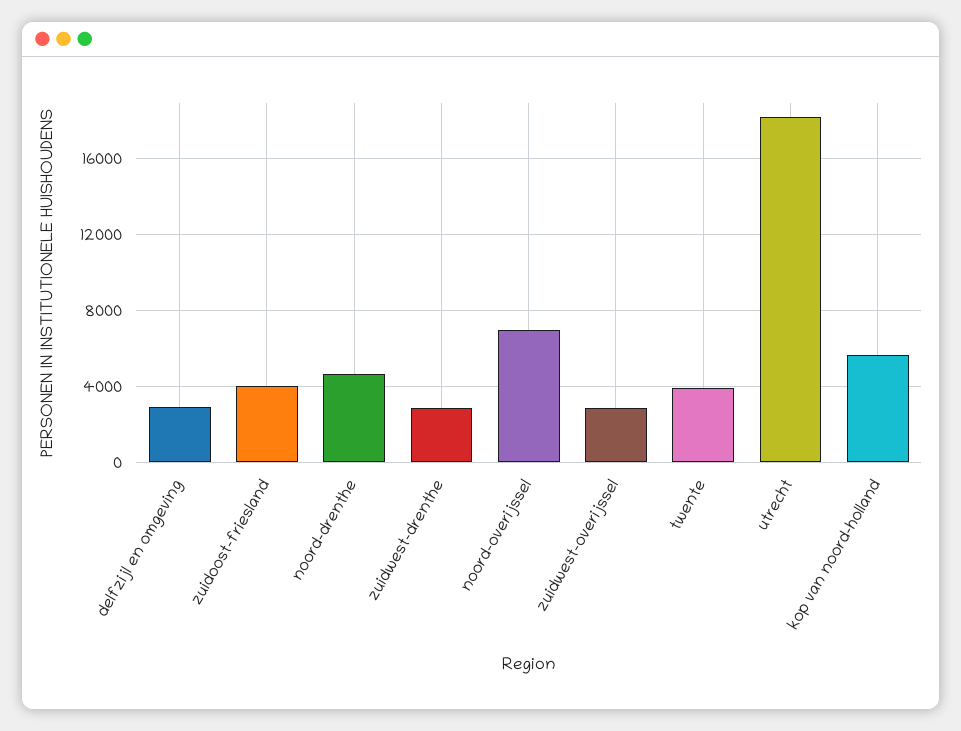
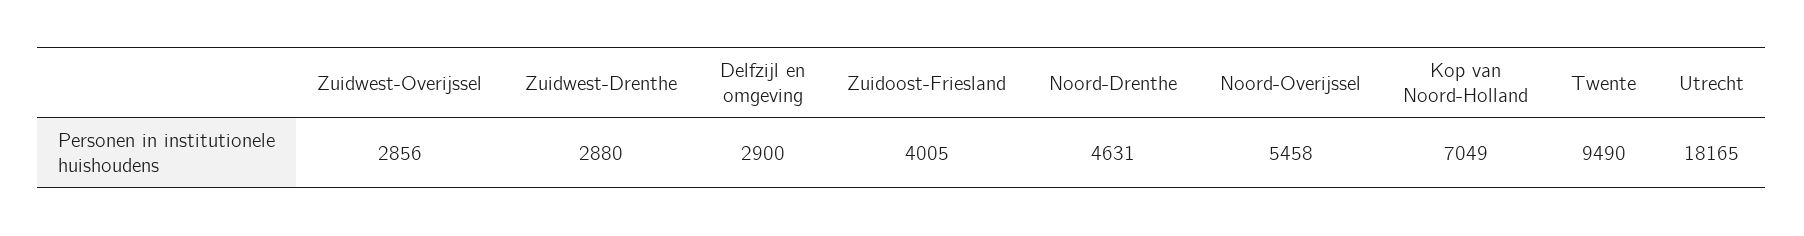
noord-overijssel: 7000 -> 5458
twente: 4000 -> 9490
kop van noord-holland: 5500 -> 7049

